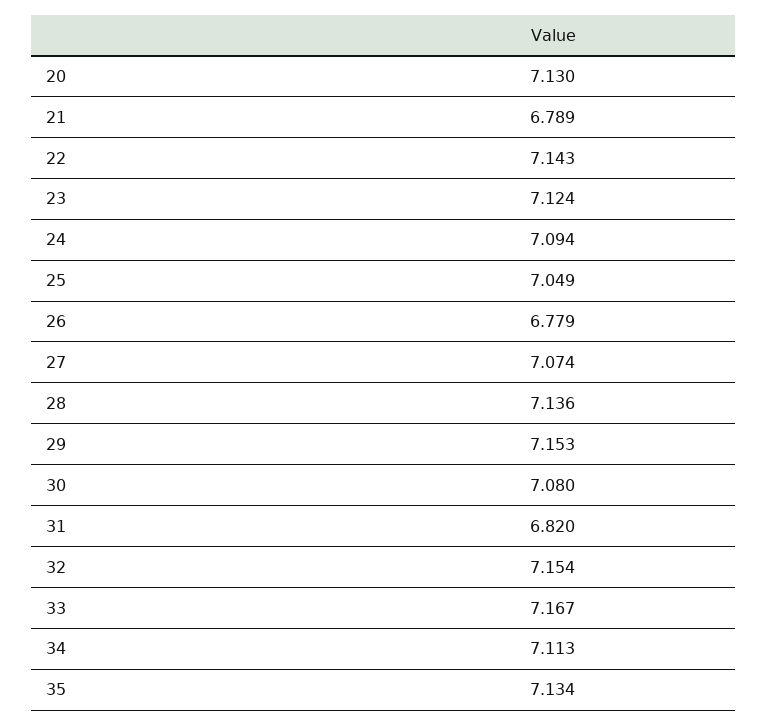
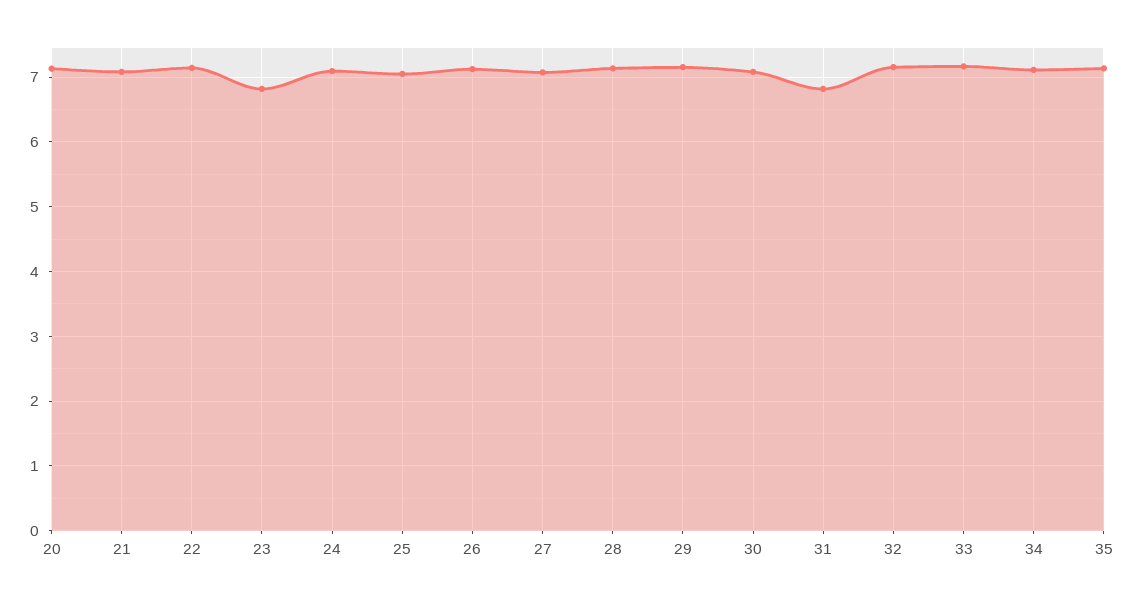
21: 6.789 -> 7.1
23: 7.124 -> 6.8
26: 6.779 -> 7.1

